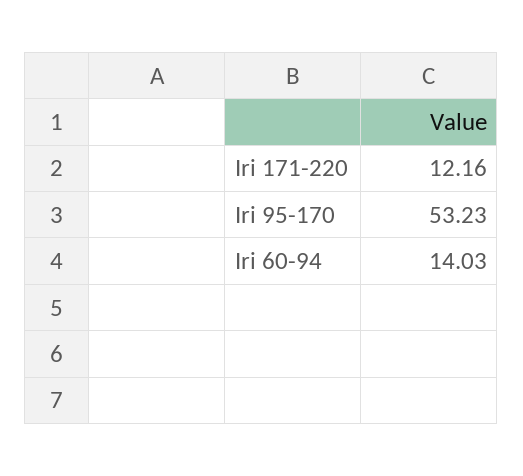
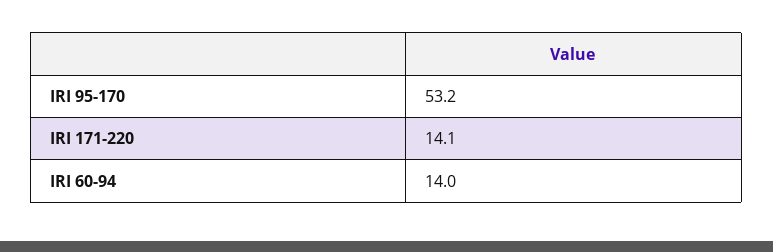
Iri 171-220: 12.16 -> 14.1

